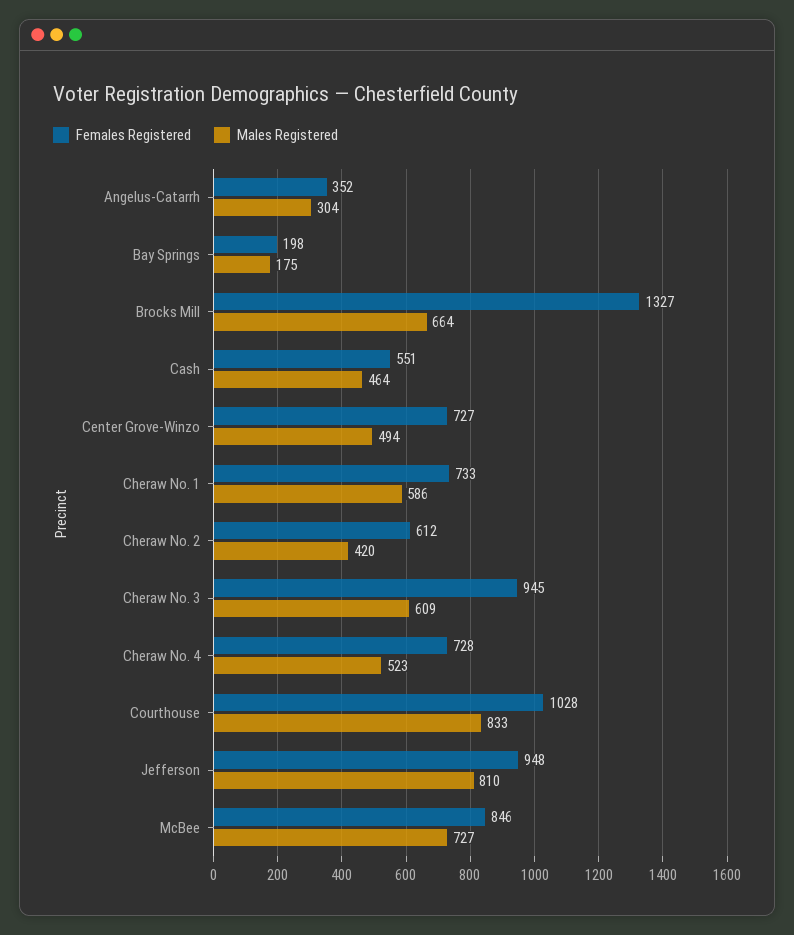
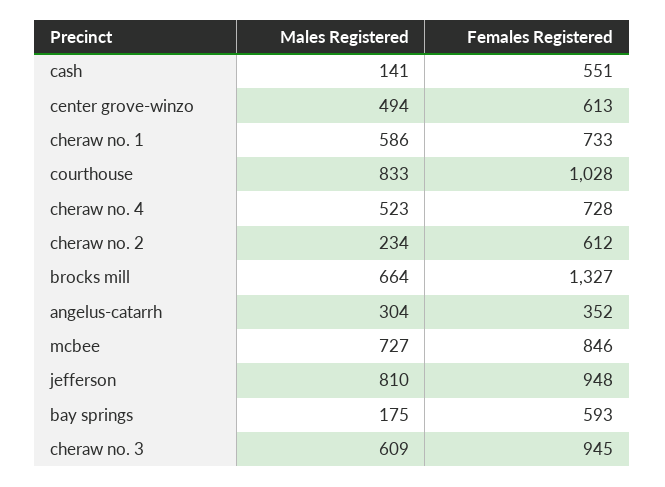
Females Registered, Bay Springs: 198 -> 593
Males Registered, Cash: 464 -> 141
Females Registered, Center Grove-Winzo: 727 -> 613
Males Registered, Cheraw No. 2: 420 -> 234

